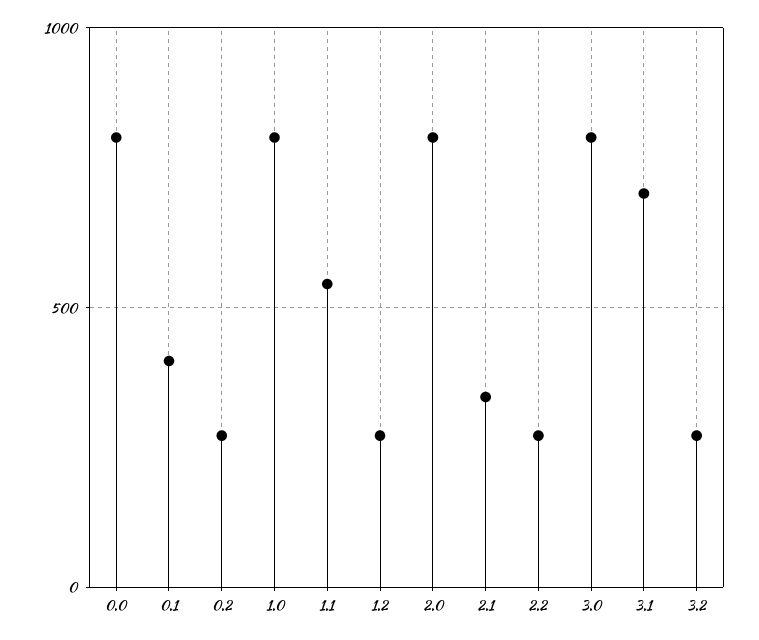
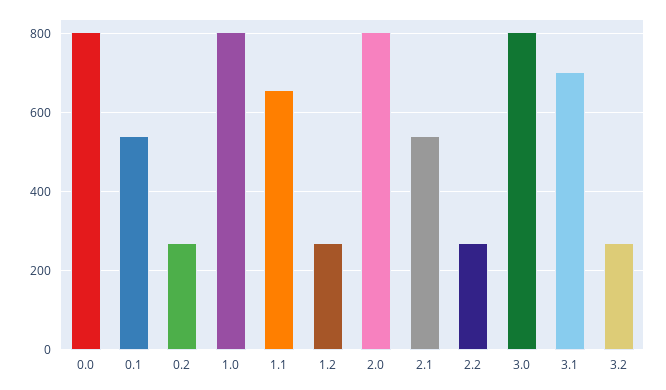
0.1: 400 -> 540
1.1: 550 -> 660
2.1: 350 -> 540

